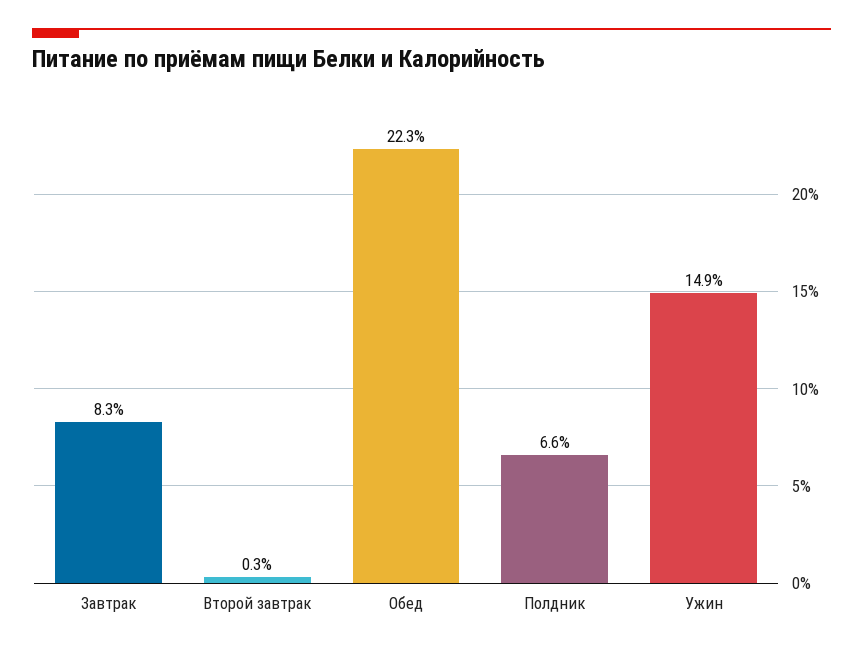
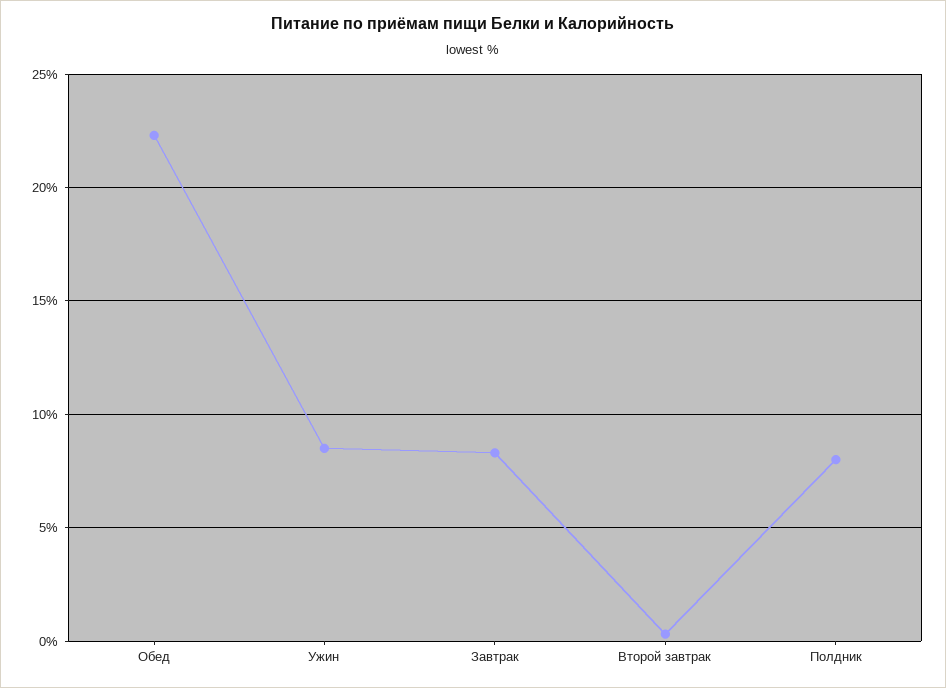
Полдник: 6.6 -> 8
Ужин: 14.9 -> 8.5

